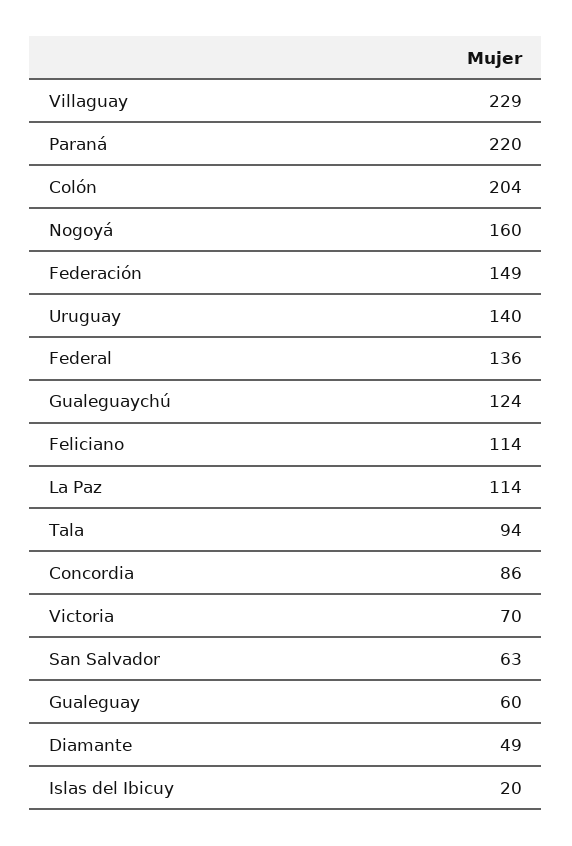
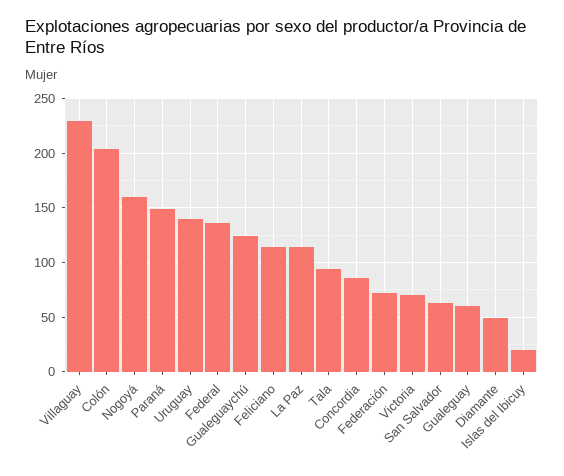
Paraná: 220 -> 150
Federación: 149 -> 70

